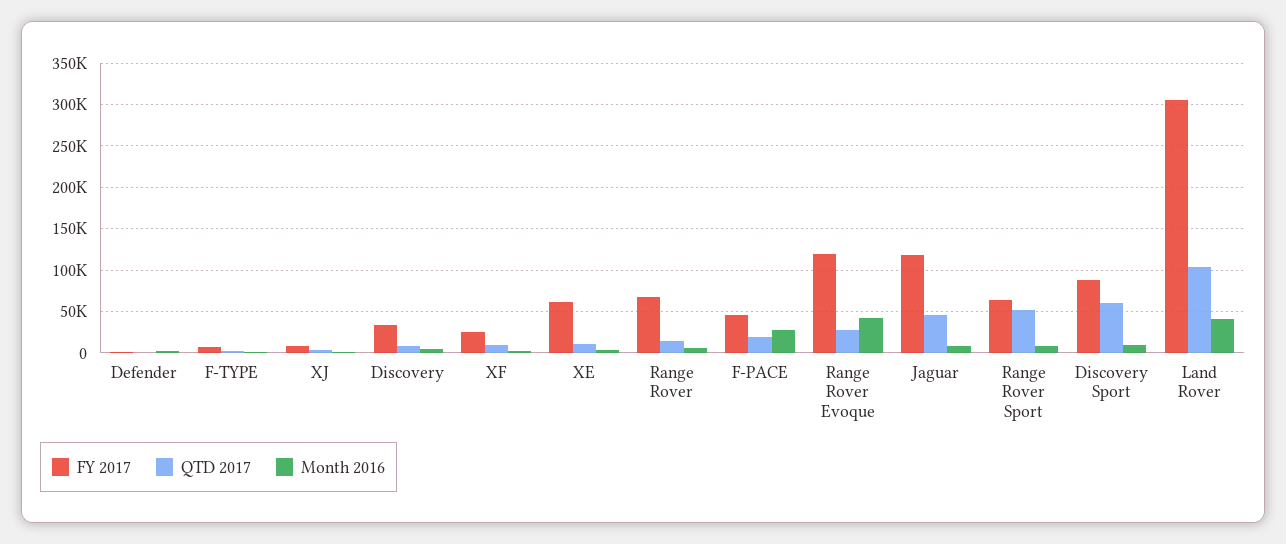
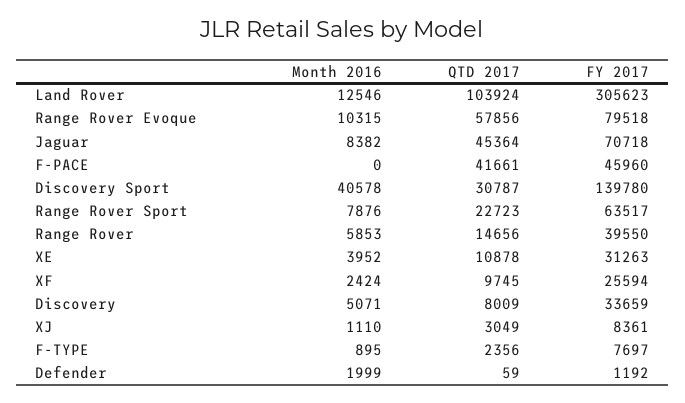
FY 2017, XE: 60000 -> 31263
FY 2017, Range Rover: 70000 -> 39550
QTD 2017, F-PACE: 20000 -> 41661
Month 2016, F-PACE: 30000 -> 0
FY 2017, Range Rover Evoque: 120000 -> 79518
QTD 2017, Range Rover Evoque: 30000 -> 57856
Month 2016, Range Rover Evoque: 40000 -> 10315
FY 2017, Jaguar: 120000 -> 70718
QTD 2017, Range Rover Sport: 50000 -> 22723
FY 2017, Discovery Sport: 90000 -> 139780
QTD 2017, Discovery Sport: 60000 -> 30787
Month 2016, Discovery Sport: 10000 -> 40578
Month 2016, Land Rover: 40000 -> 12546

